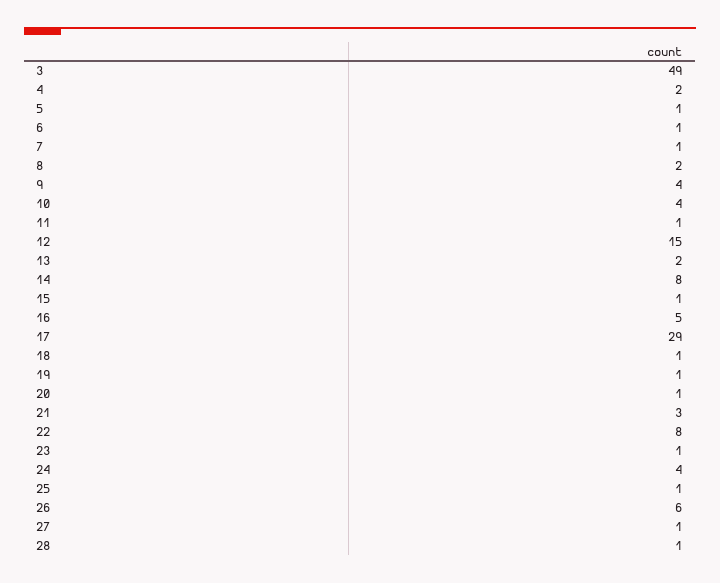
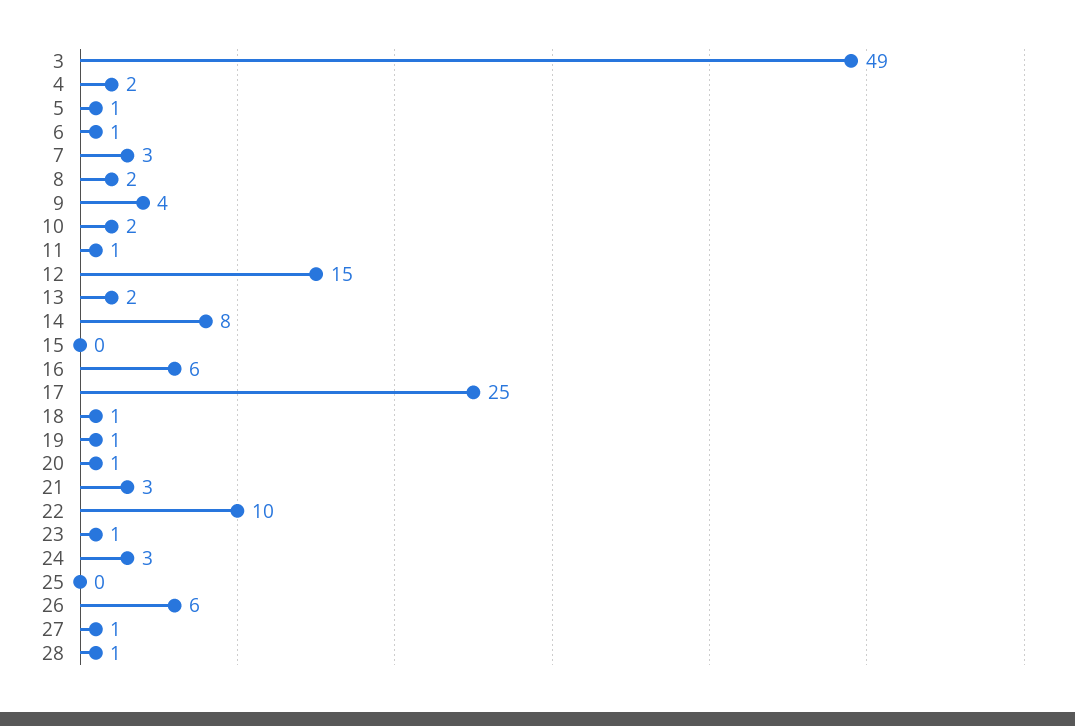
7: 1 -> 3
10: 4 -> 2
15: 1 -> 0
16: 5 -> 6
17: 29 -> 25
22: 8 -> 10
24: 4 -> 3
25: 1 -> 0

